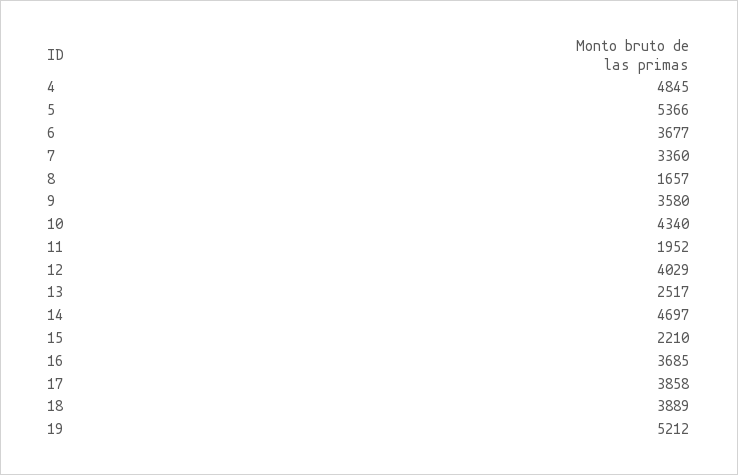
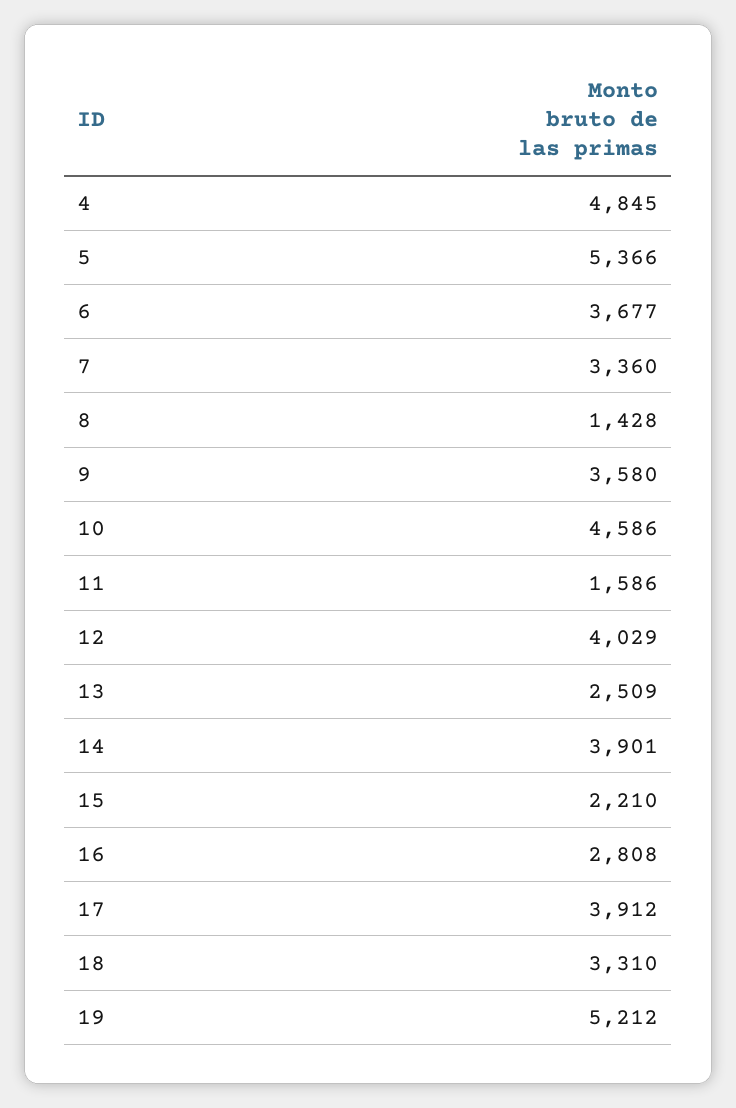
8: 1657 -> 1428
10: 4340 -> 4586
11: 1952 -> 1586
13: 2517 -> 2509
14: 4697 -> 3901
16: 3685 -> 2808
17: 3858 -> 3912
18: 3889 -> 3310

